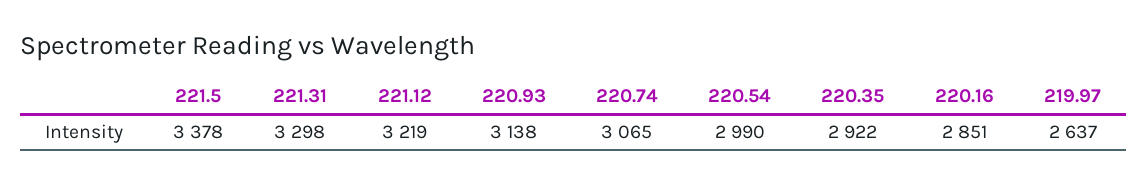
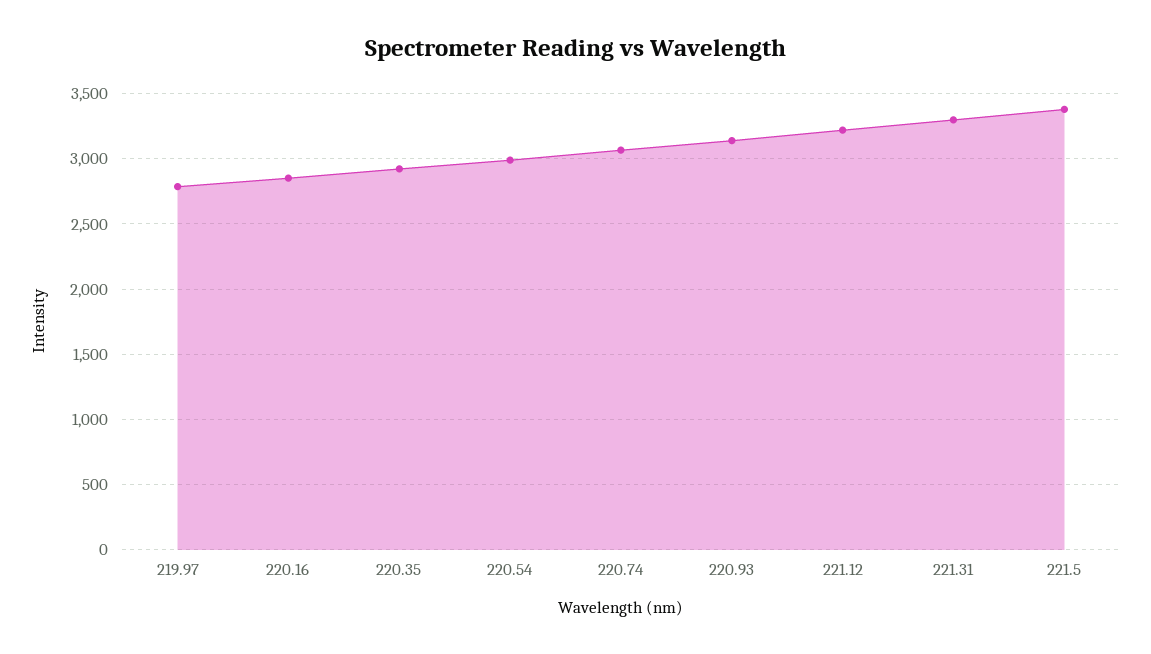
219.97: 2637 -> 2800

